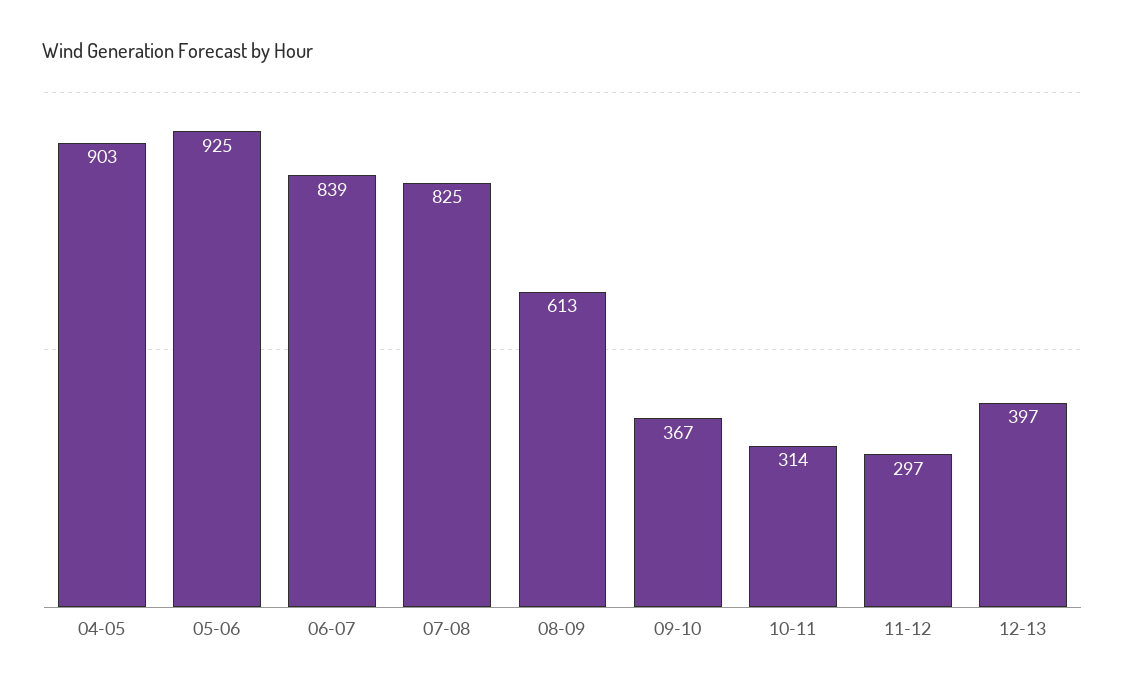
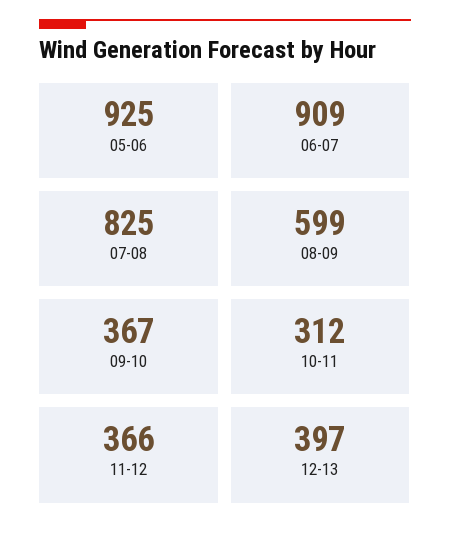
04-05: 903 -> none
06-07: 839 -> 909
08-09: 613 -> 599
10-11: 314 -> 312
11-12: 297 -> 366

